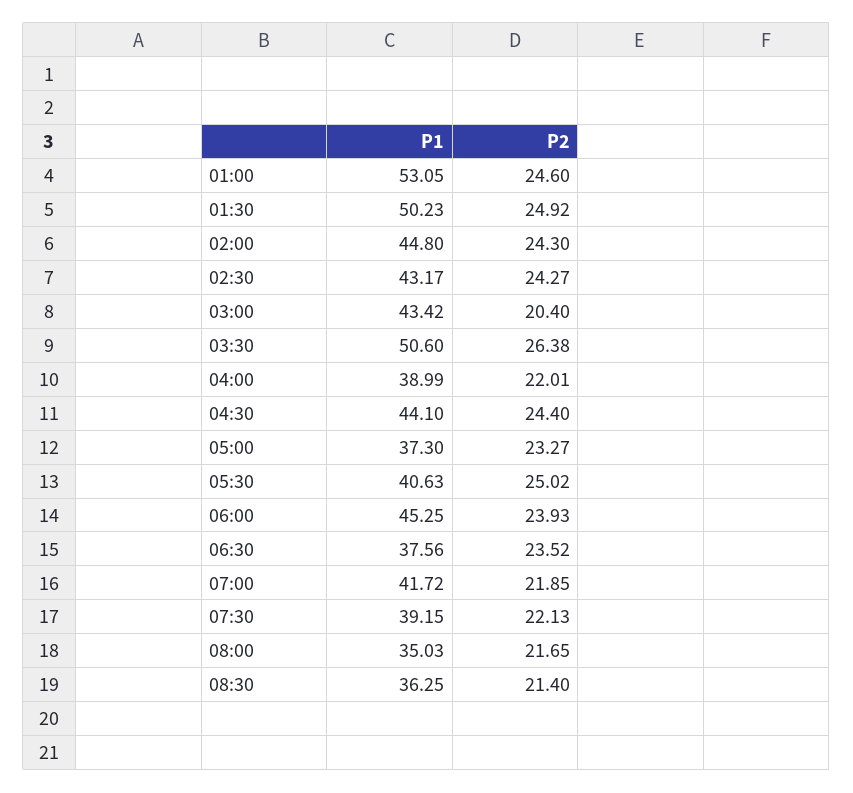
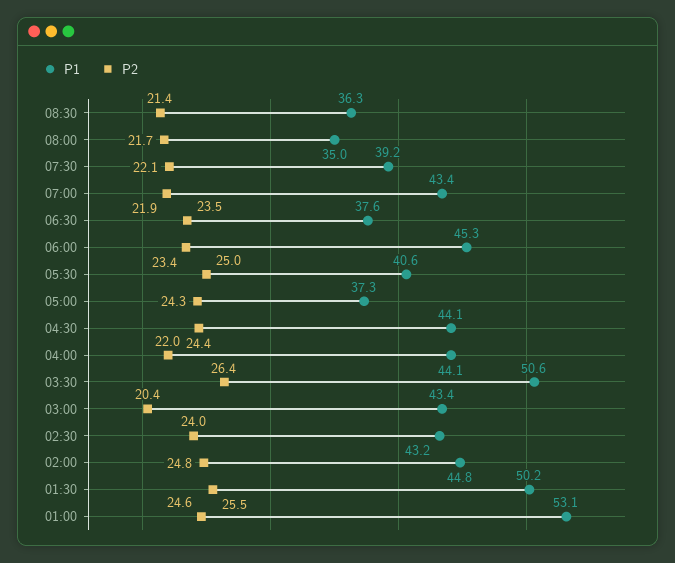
P2, 01:30: 24.92 -> 25.5
P2, 02:00: 24.3 -> 24.8
P2, 02:30: 24.27 -> 24
P1, 04:00: 38.99 -> 44.1
P2, 05:00: 23.27 -> 24.3
P2, 06:00: 23.93 -> 23.4
P1, 07:00: 41.72 -> 43.4

